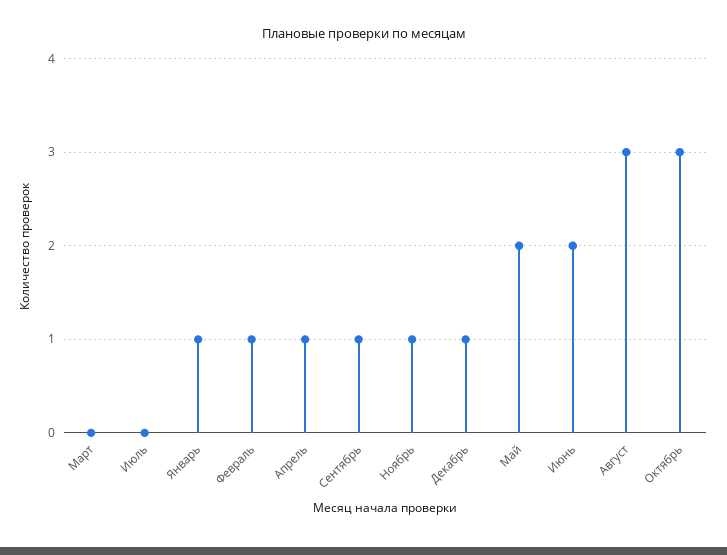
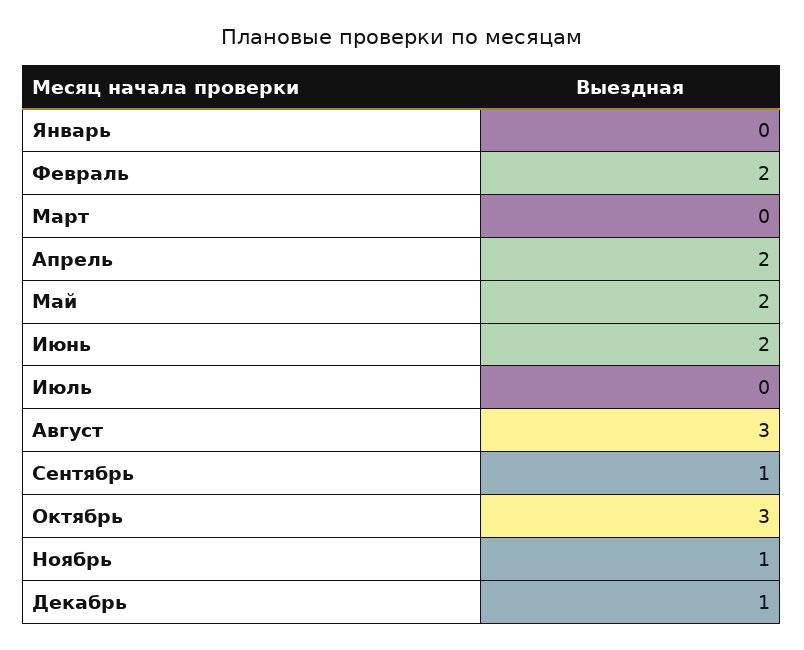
Январь: 1 -> 0
Февраль: 1 -> 2
Апрель: 1 -> 2

